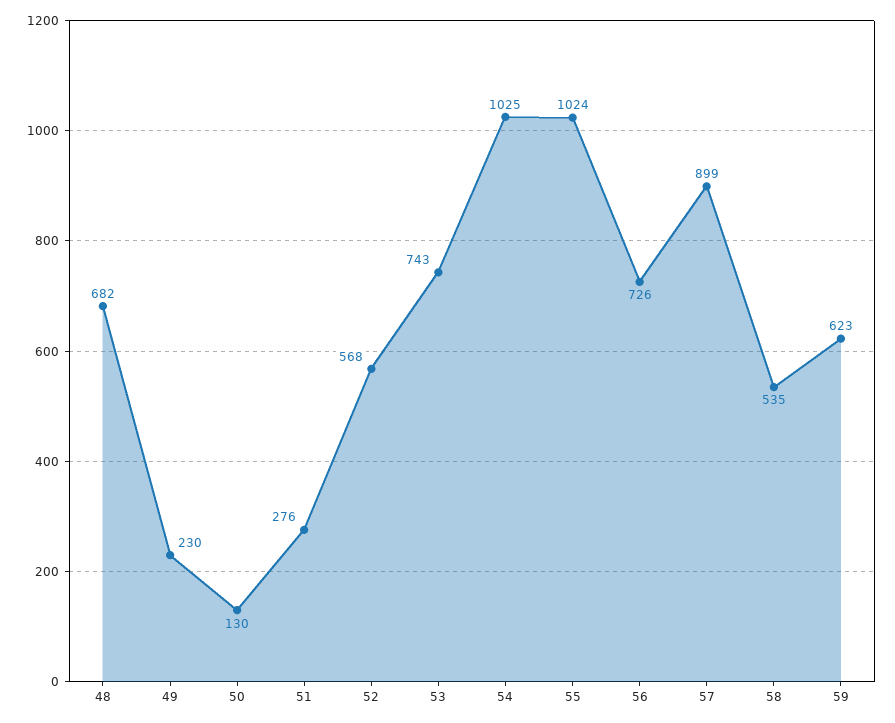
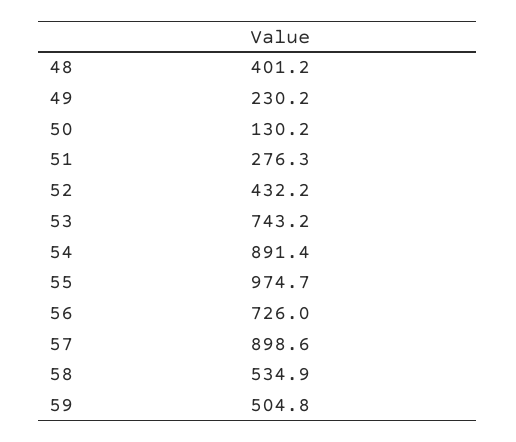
48: 682 -> 401.2
52: 568 -> 432.2
54: 1025 -> 891.4
55: 1024 -> 974.7
59: 623 -> 504.8

